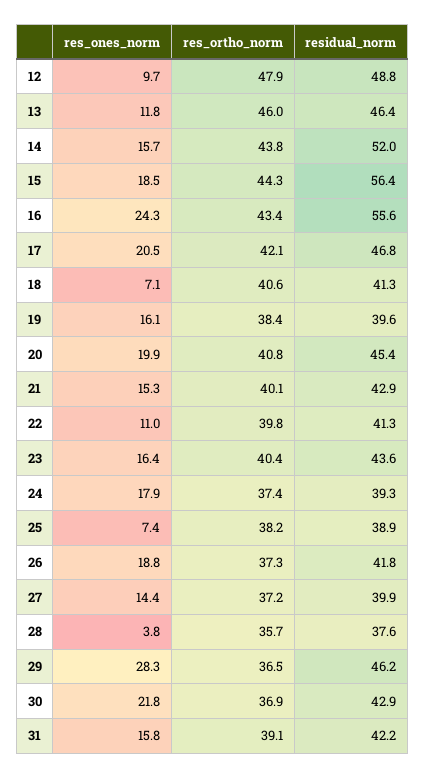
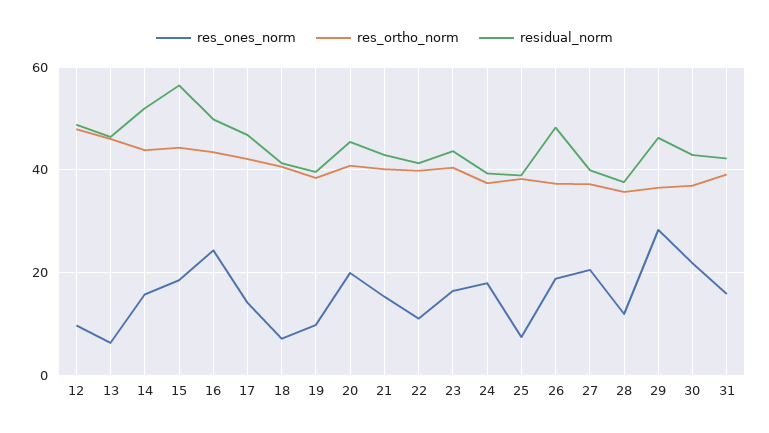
res_ones_norm, 13: 11.8 -> 6
residual_norm, 16: 55.6 -> 50
res_ones_norm, 17: 20.5 -> 14
res_ones_norm, 19: 16.1 -> 10
residual_norm, 26: 41.8 -> 48
res_ones_norm, 27: 14.4 -> 20
res_ones_norm, 28: 3.8 -> 12

